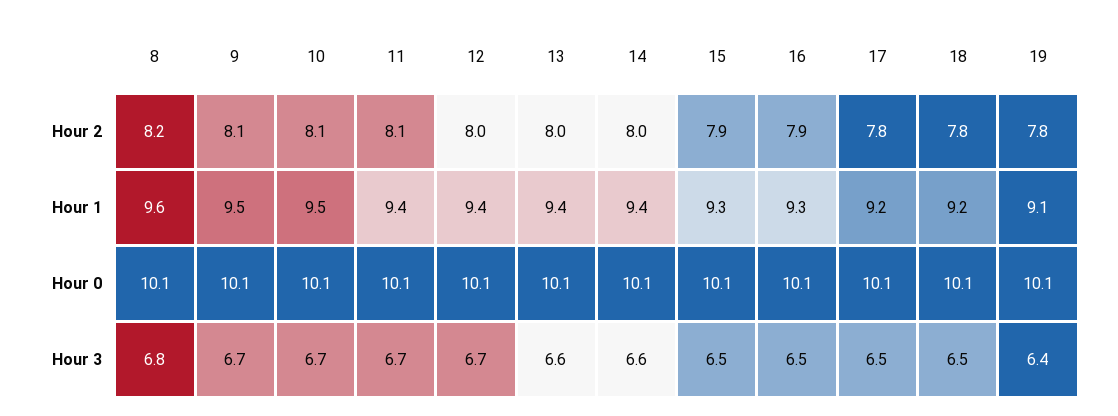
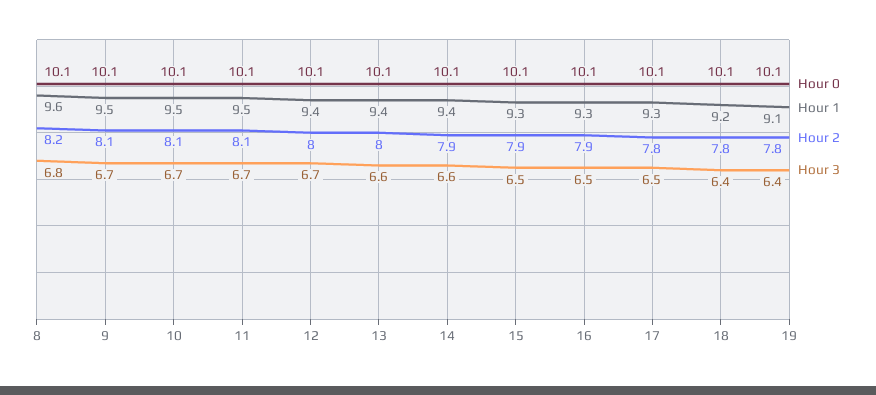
Hour 2, 14: 8 -> 7.9
Hour 1, 11: 9.4 -> 9.5
Hour 1, 17: 9.2 -> 9.3
Hour 3, 18: 6.5 -> 6.4

